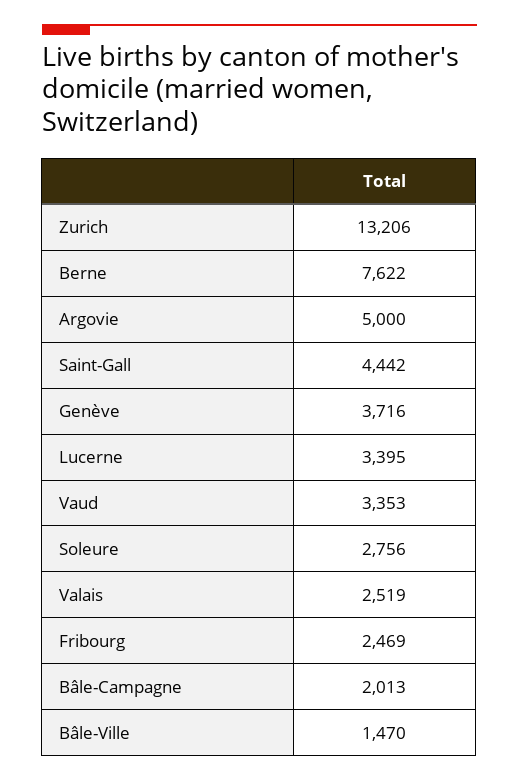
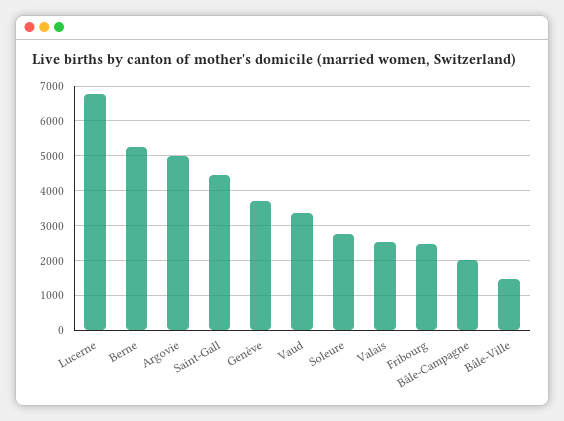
Zurich: 13206 -> none
Berne: 7622 -> 5200
Lucerne: 3395 -> 6800

